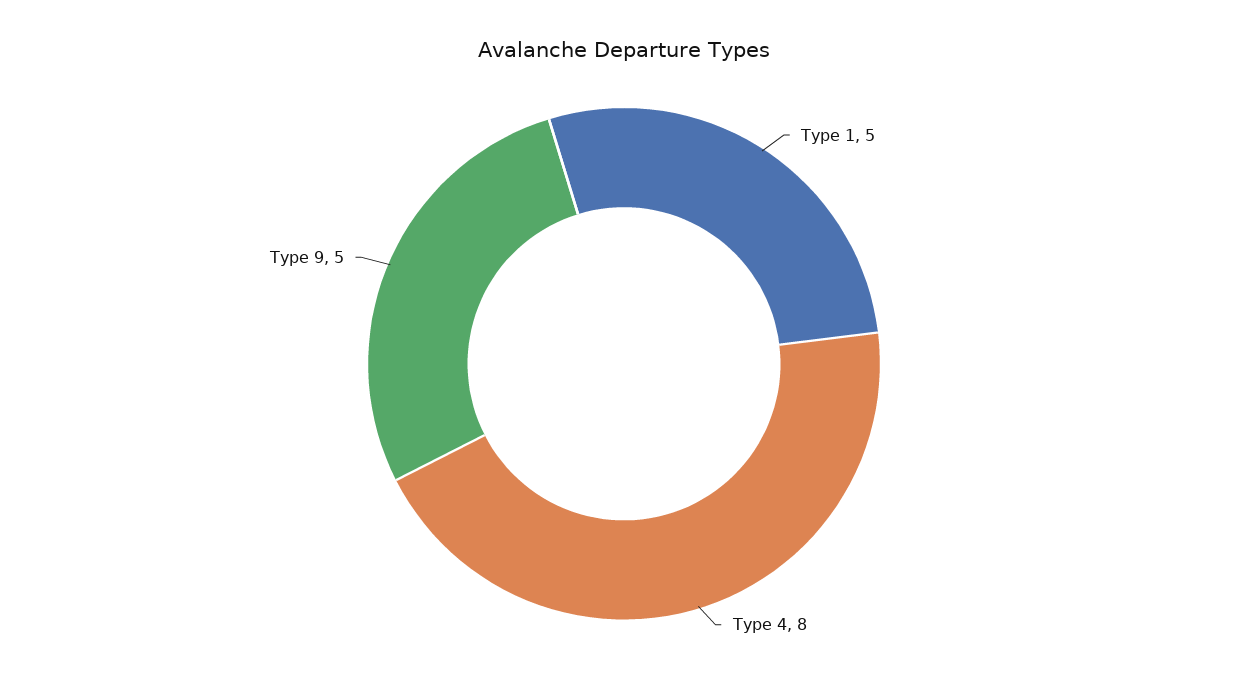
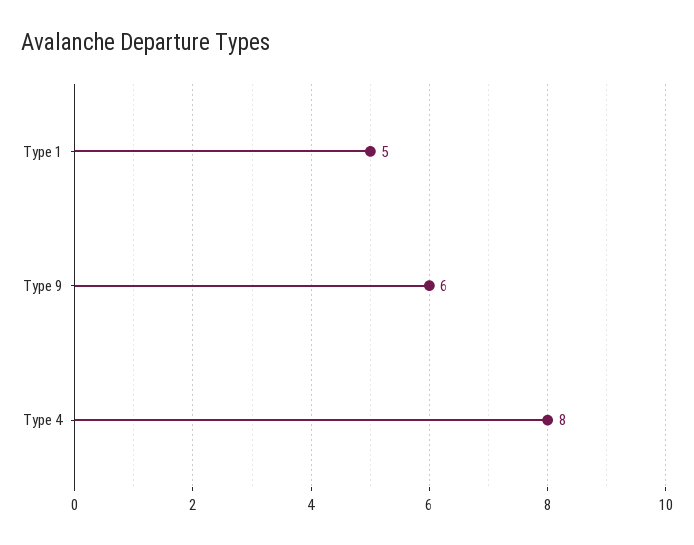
Type 9: 5 -> 6

